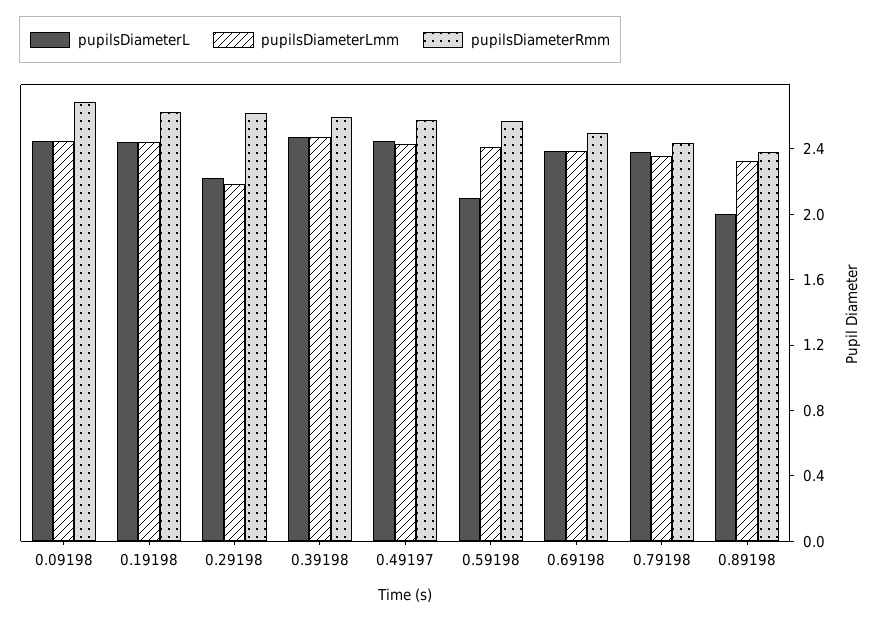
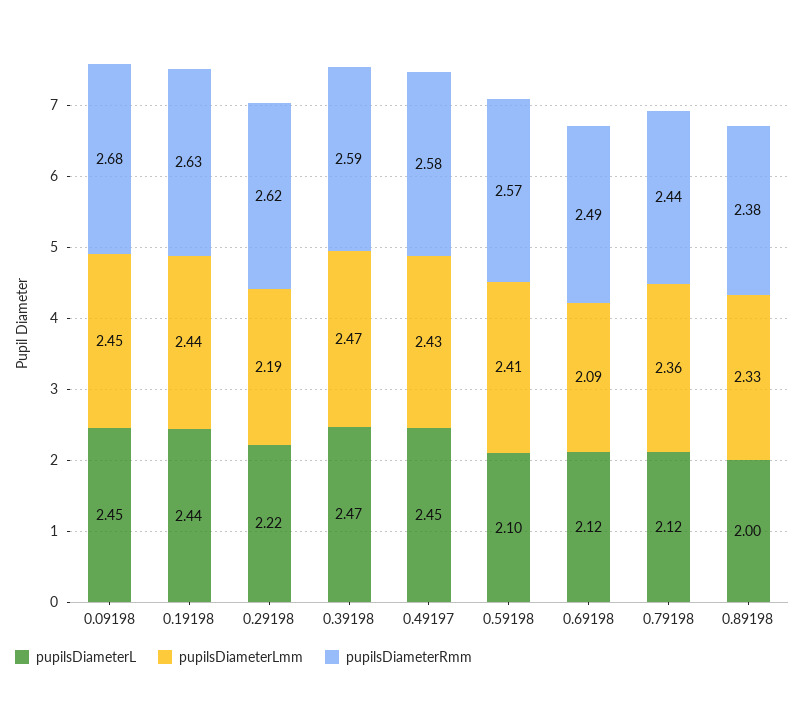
pupilsDiameterL, 0.69198: 2.4 -> 2.12
pupilsDiameterLmm, 0.69198: 2.4 -> 2.09
pupilsDiameterL, 0.79198: 2.4 -> 2.12

